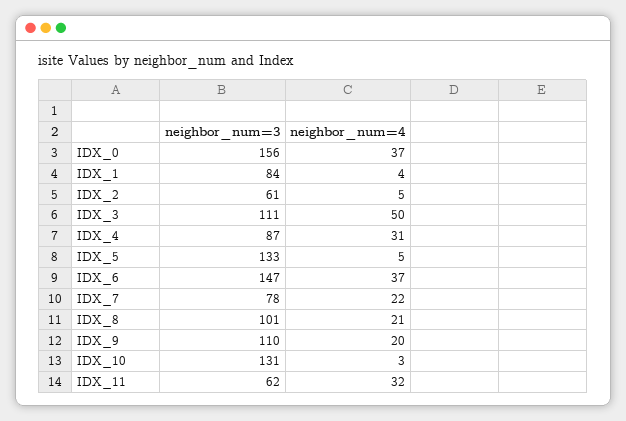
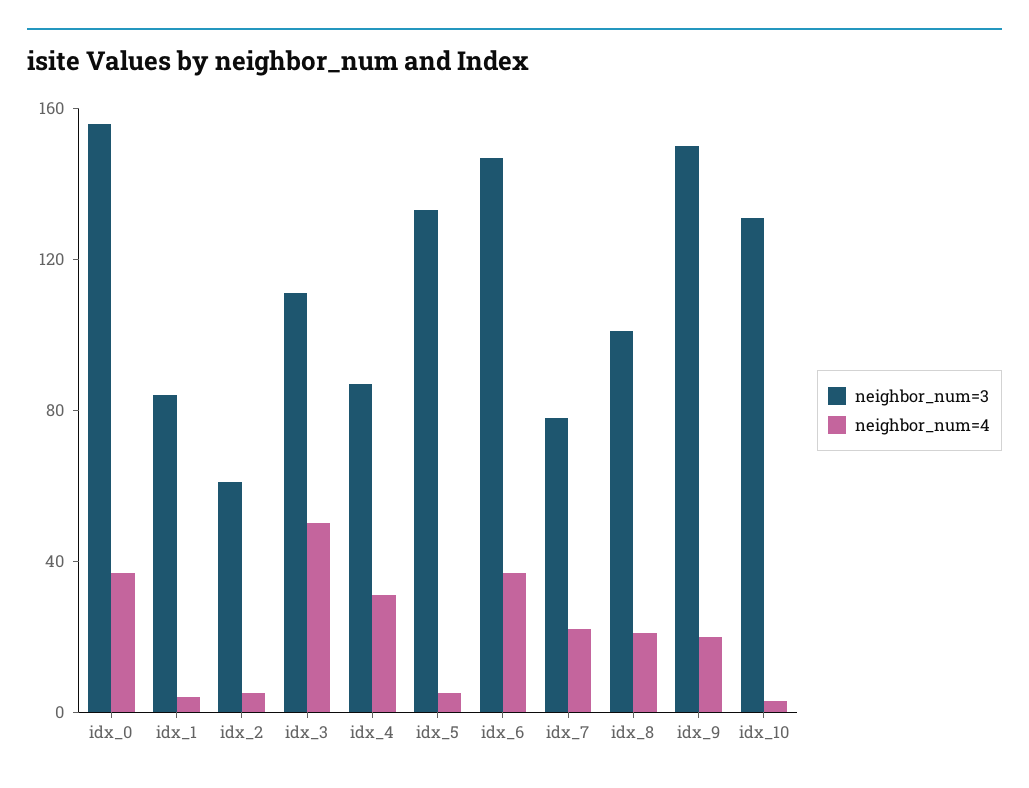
neighbor_num=3, IDX_9: 110 -> 150
neighbor_num=3, IDX_11: 62 -> none
neighbor_num=4, IDX_11: 32 -> none

